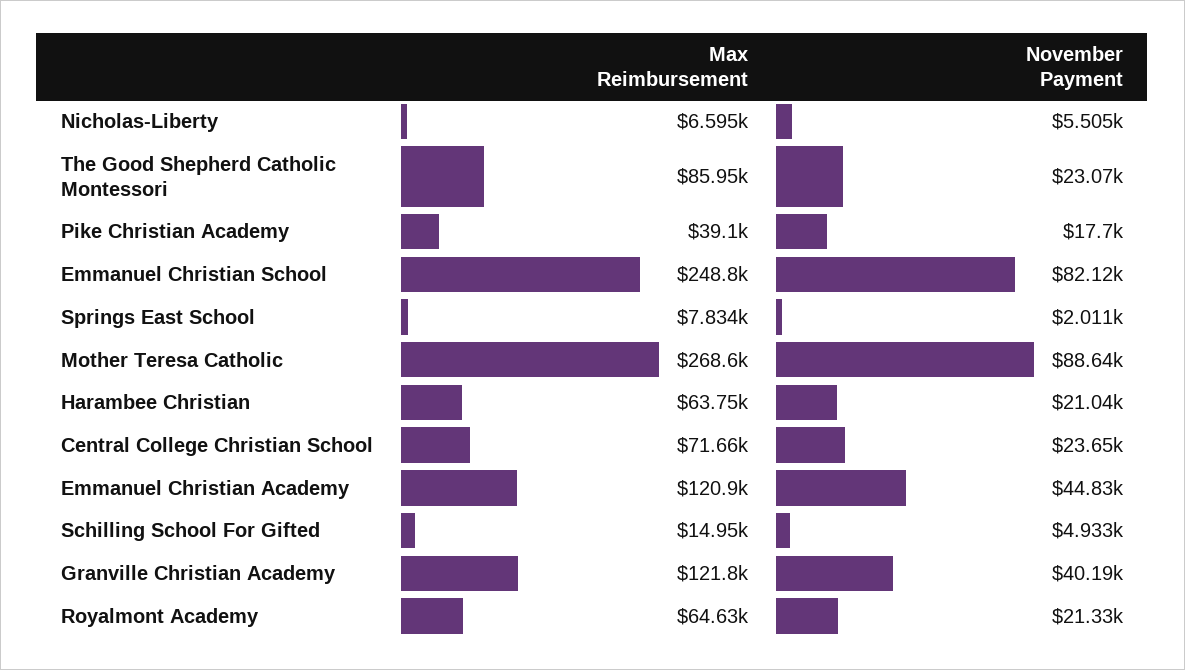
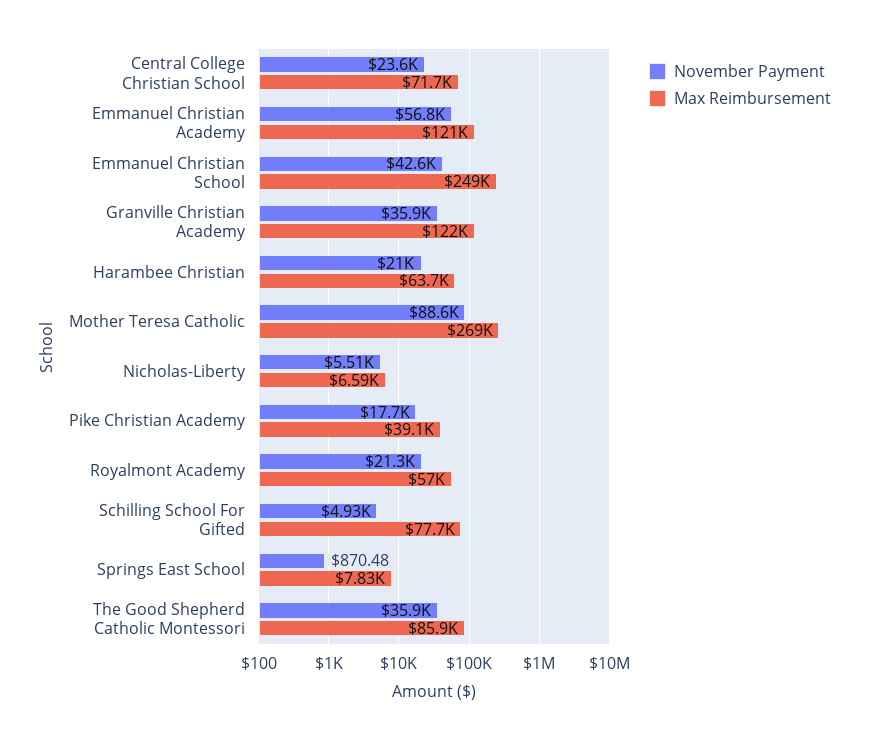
November Payment, The Good Shepherd Catholic Montessori: 23070 -> 35900
November Payment, Emmanuel Christian School: 82120 -> 42600
November Payment, Springs East School: 2011 -> 870.48
November Payment, Emmanuel Christian Academy: 44830 -> 56800
Max Reimbursement, Schilling School For Gifted: 14950 -> 77700
November Payment, Granville Christian Academy: 40190 -> 35900
Max Reimbursement, Royalmont Academy: 64630 -> 57000

